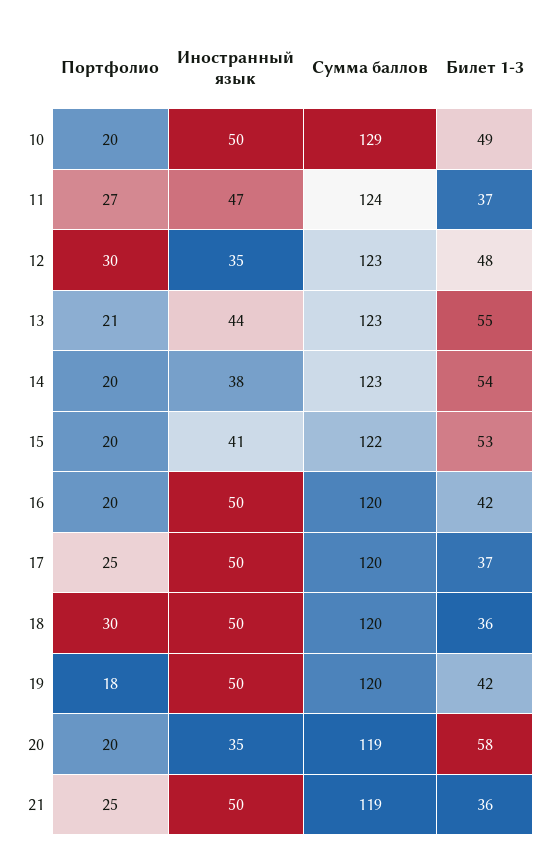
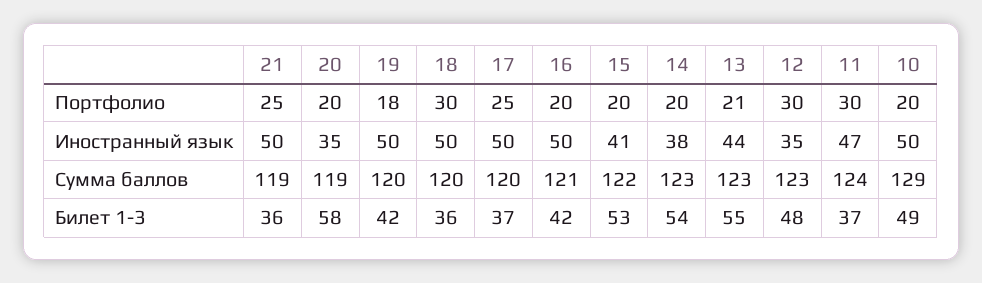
Портфолио, 11: 27 -> 30
Сумма баллов, 16: 120 -> 121

